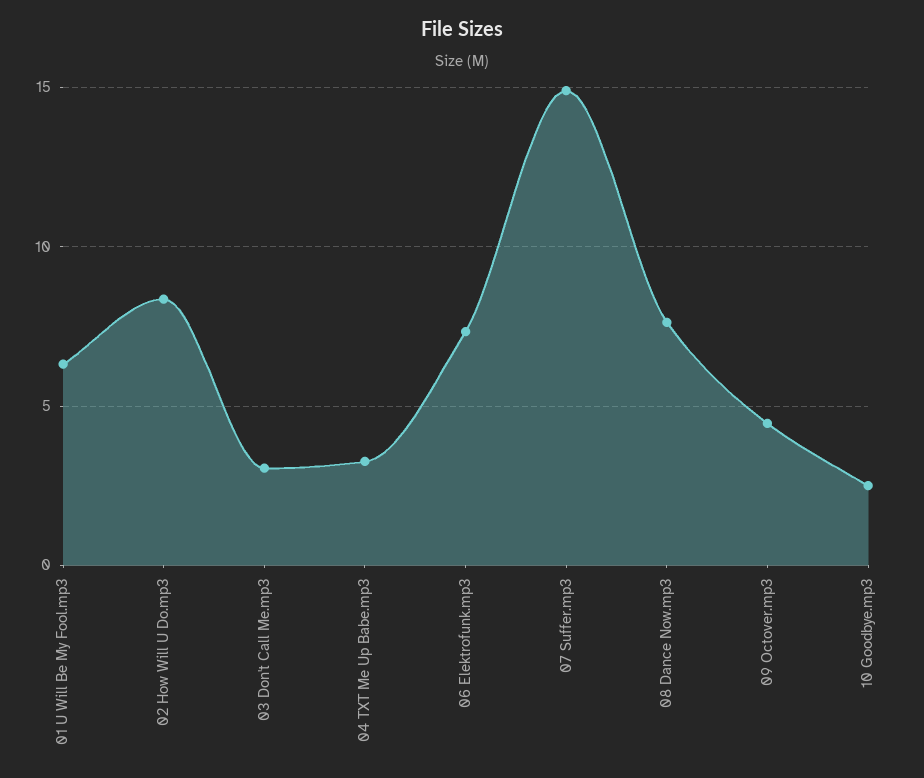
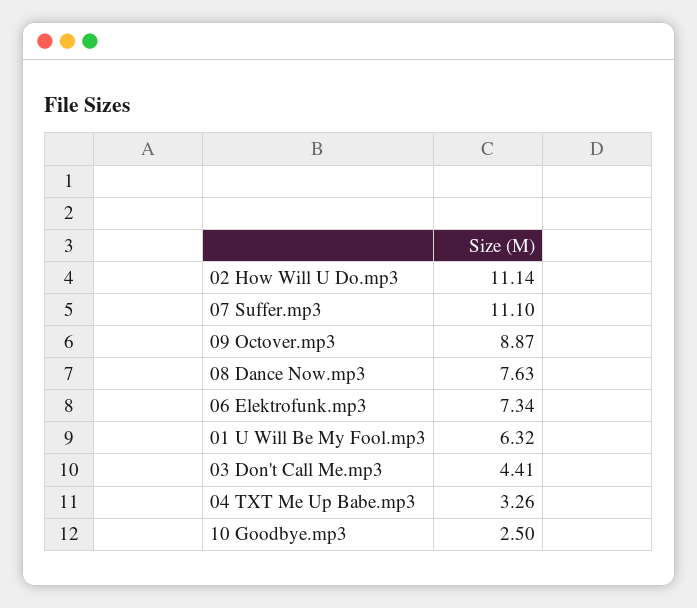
02 How Will U Do.mp3: 8.5 -> 11.14
03 Don't Call Me.mp3: 3 -> 4.41
07 Suffer.mp3: 15 -> 11.1
09 Octover.mp3: 4.5 -> 8.87

